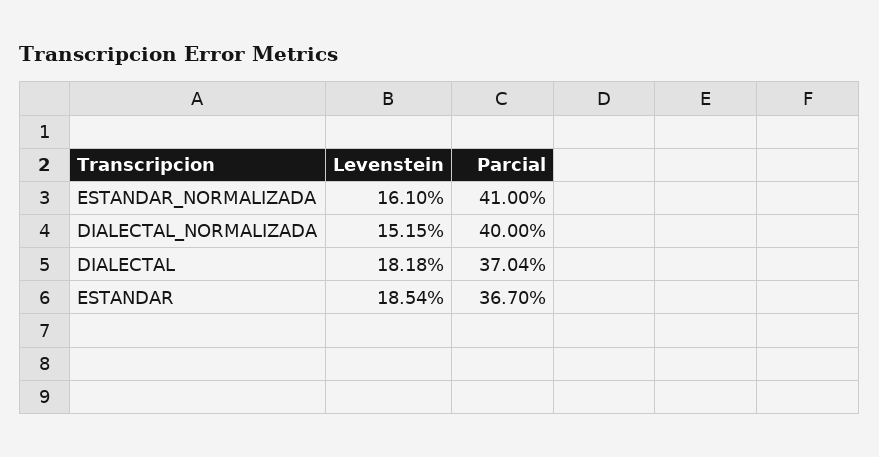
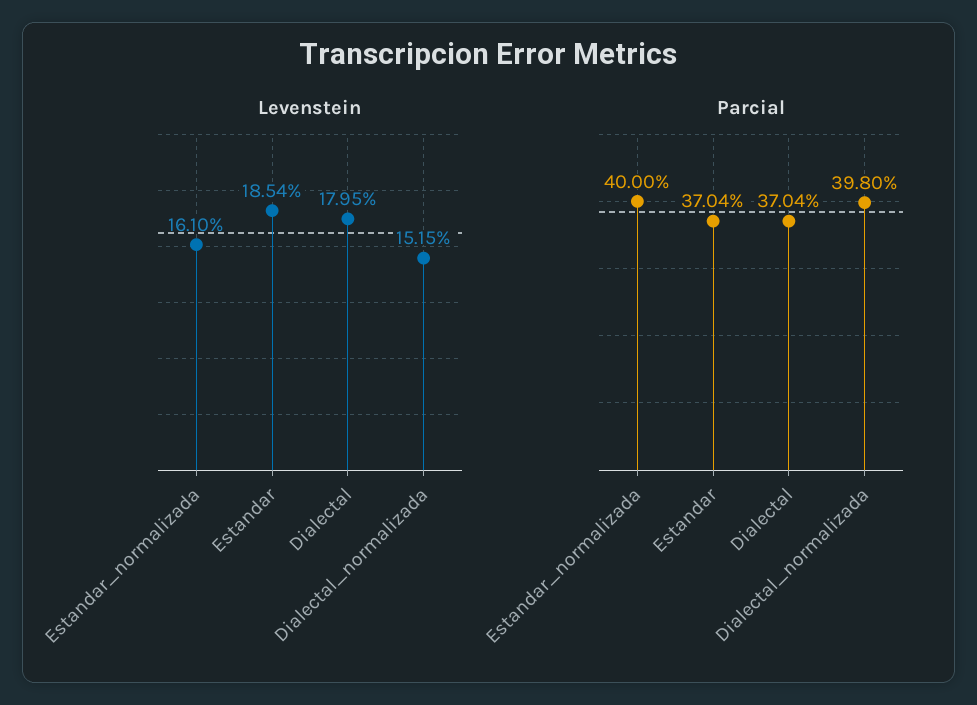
Parcial, ESTANDAR_NORMALIZADA: 41 -> 40
Parcial, DIALECTAL_NORMALIZADA: 40 -> 39.8
Levenstein, DIALECTAL: 18.18 -> 17.95
Parcial, ESTANDAR: 36.7 -> 37.04

